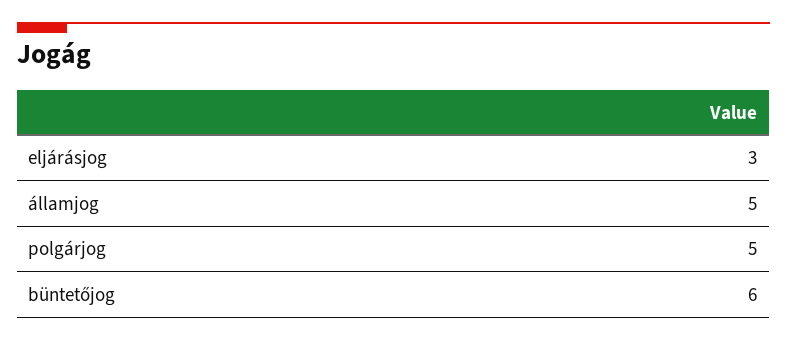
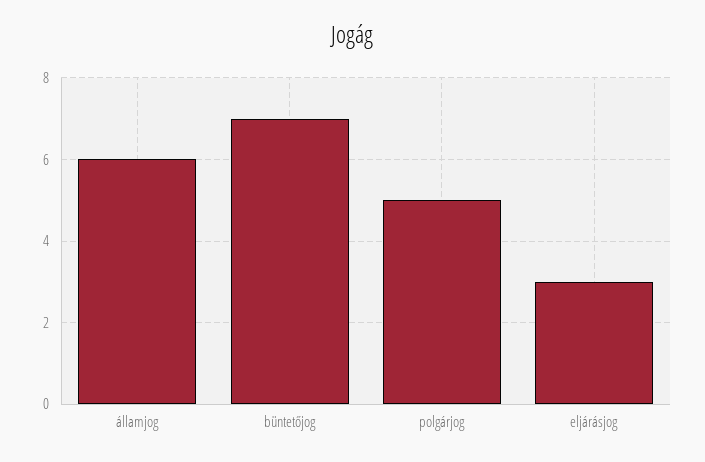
államjog: 5 -> 6
büntetőjog: 6 -> 7

